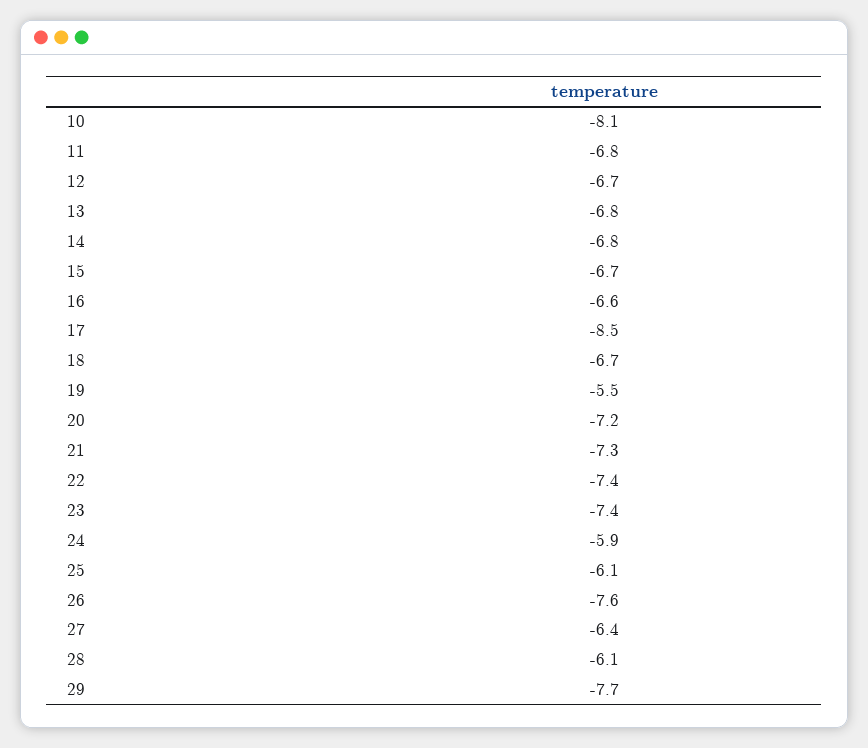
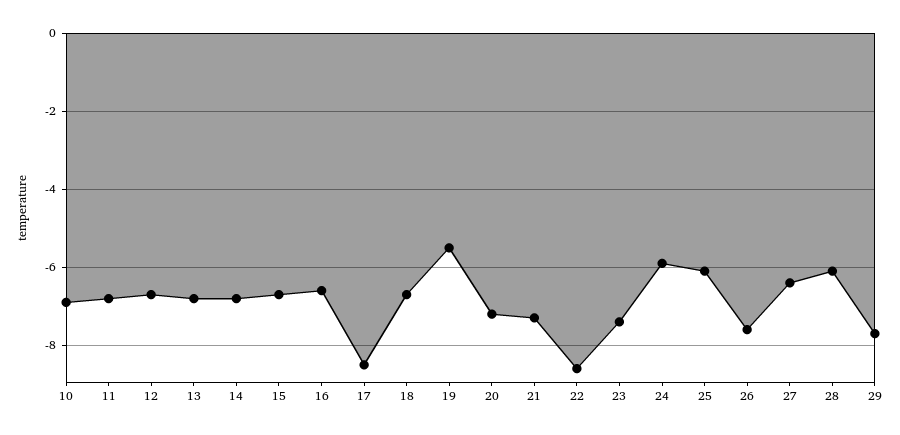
10: -8.1 -> -7
22: -7.4 -> -8.5

